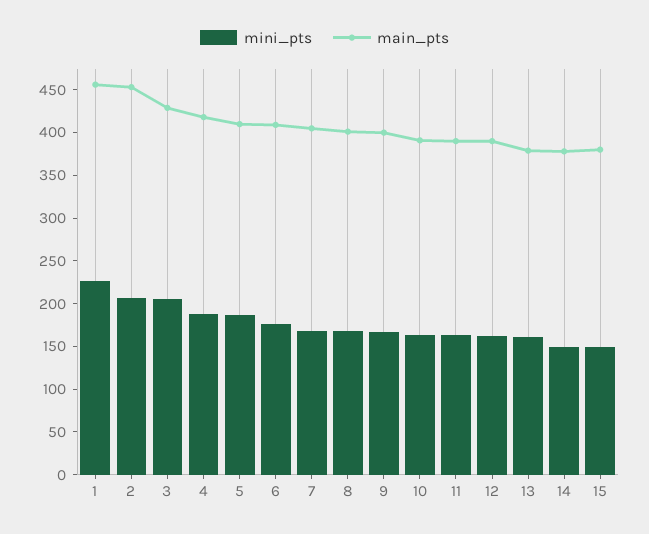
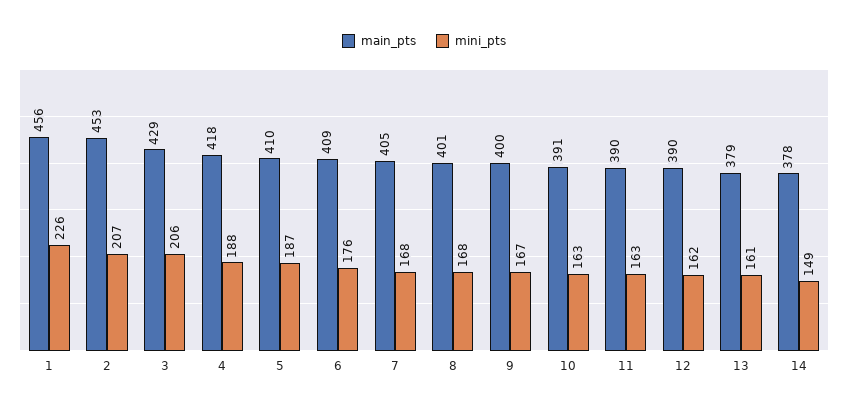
mini_pts, 15: 150 -> none
main_pts, 15: 380 -> none

